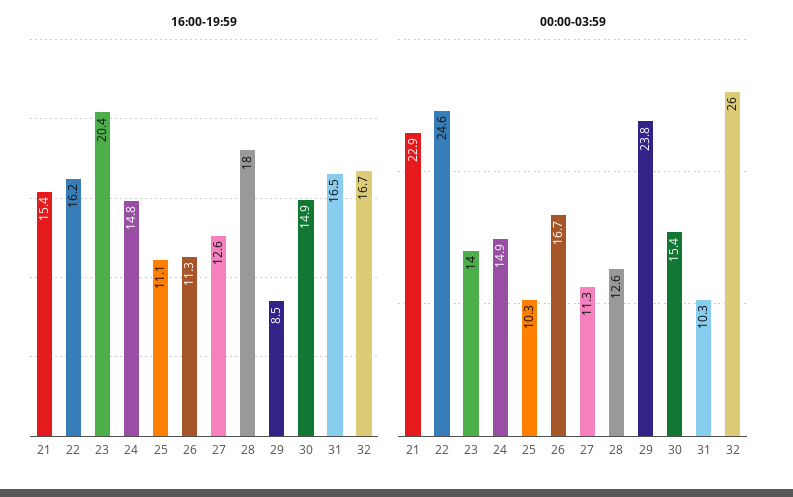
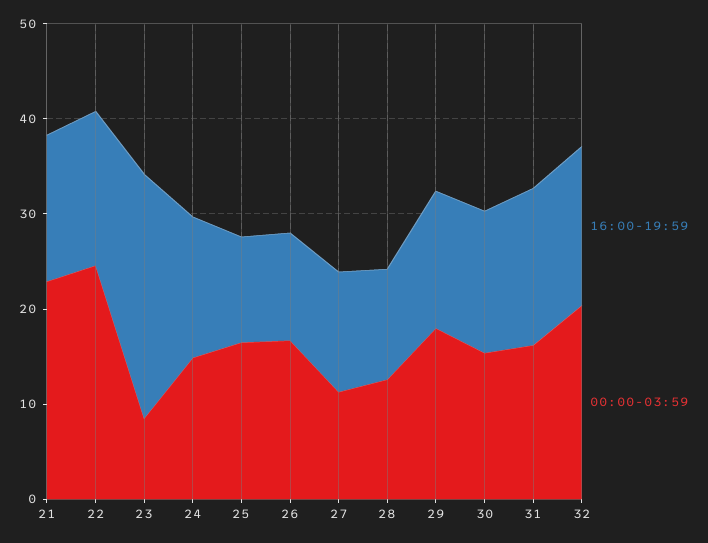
16:00-19:59, 23: 20.4 -> 26
16:00-19:59, 28: 18 -> 12
16:00-19:59, 29: 8.5 -> 14
00:00-03:59, 23: 14 -> 8
00:00-03:59, 25: 10.3 -> 16
00:00-03:59, 29: 23.8 -> 18
00:00-03:59, 31: 10.3 -> 16
00:00-03:59, 32: 26 -> 20

